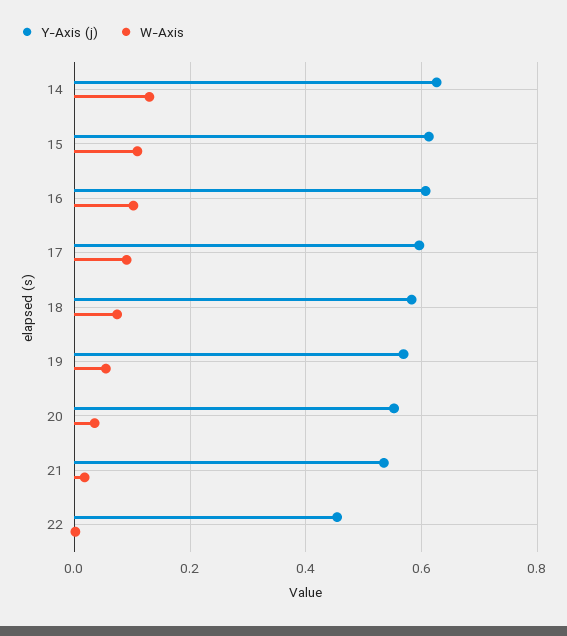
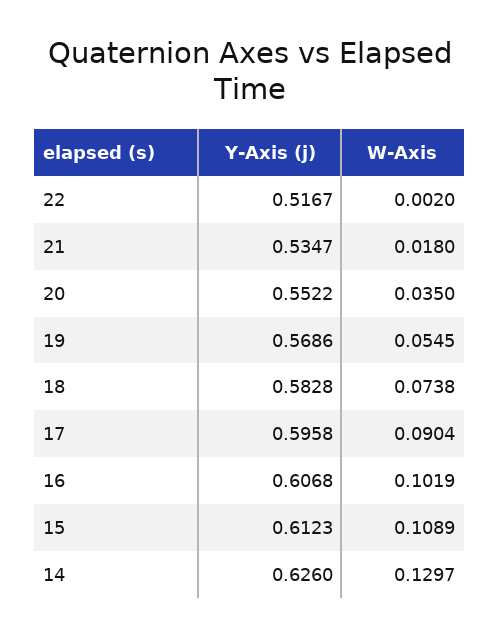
Y-Axis (j), 22: 0.46 -> 0.5167

